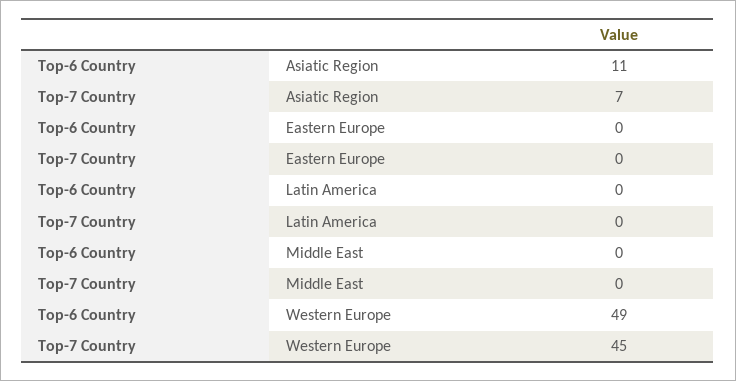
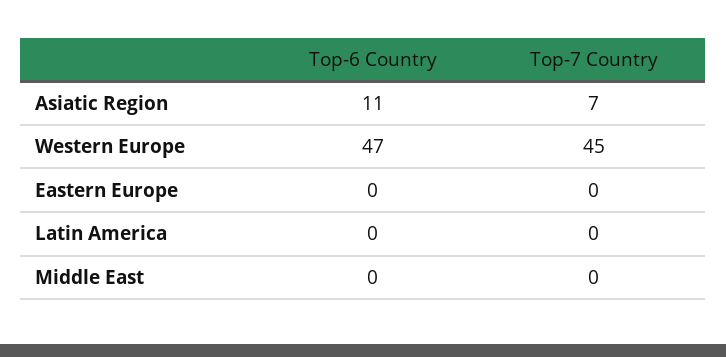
Top-6 Country, Western Europe: 49 -> 47

